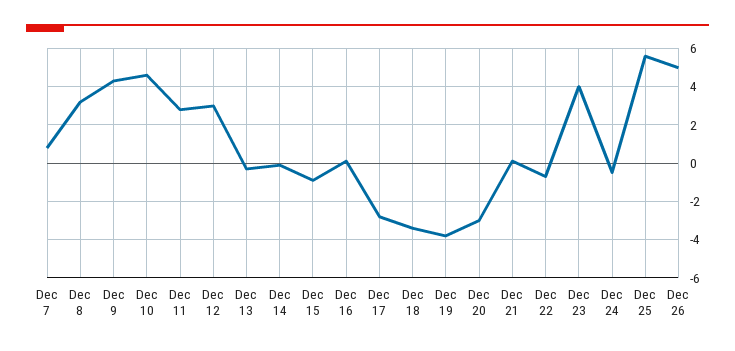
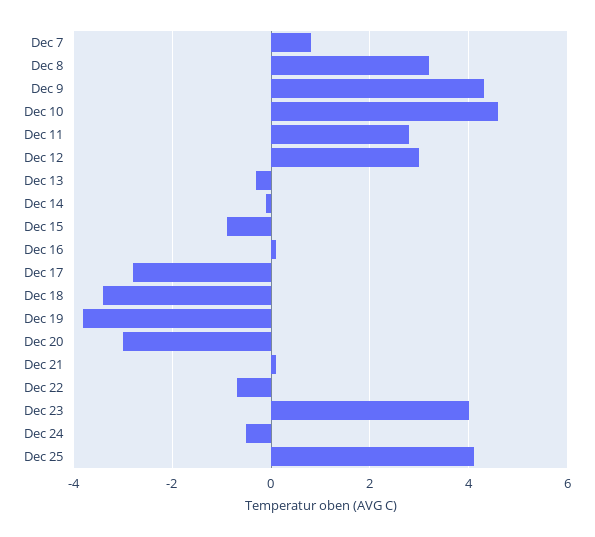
Dec 25: 5.5 -> 4
Dec 26: 5 -> none

